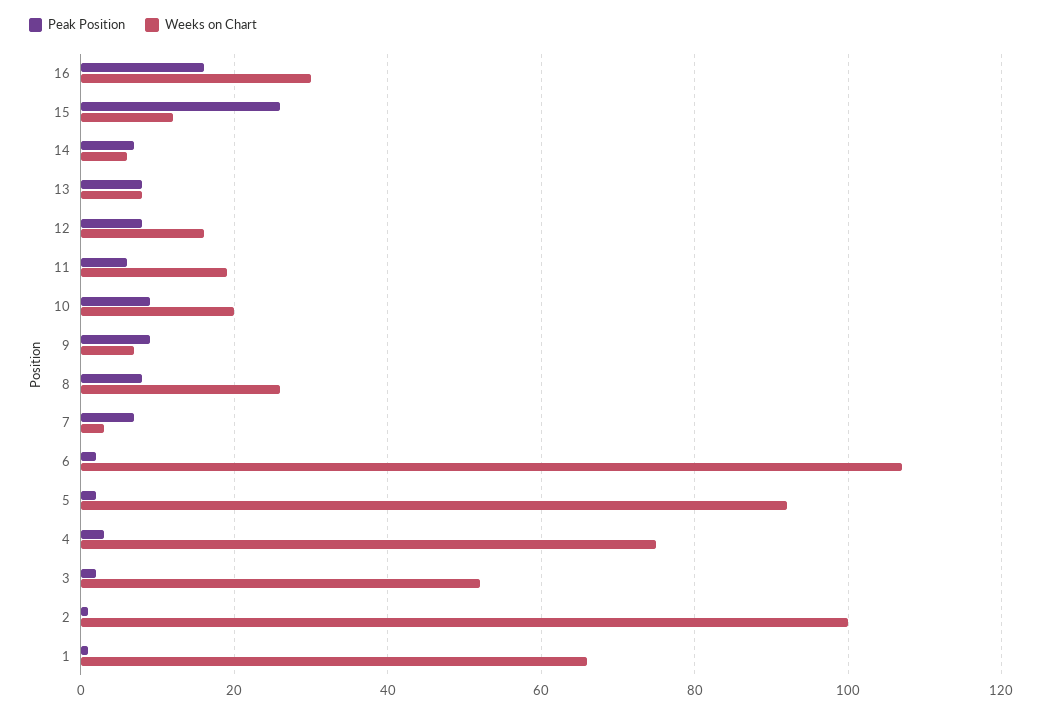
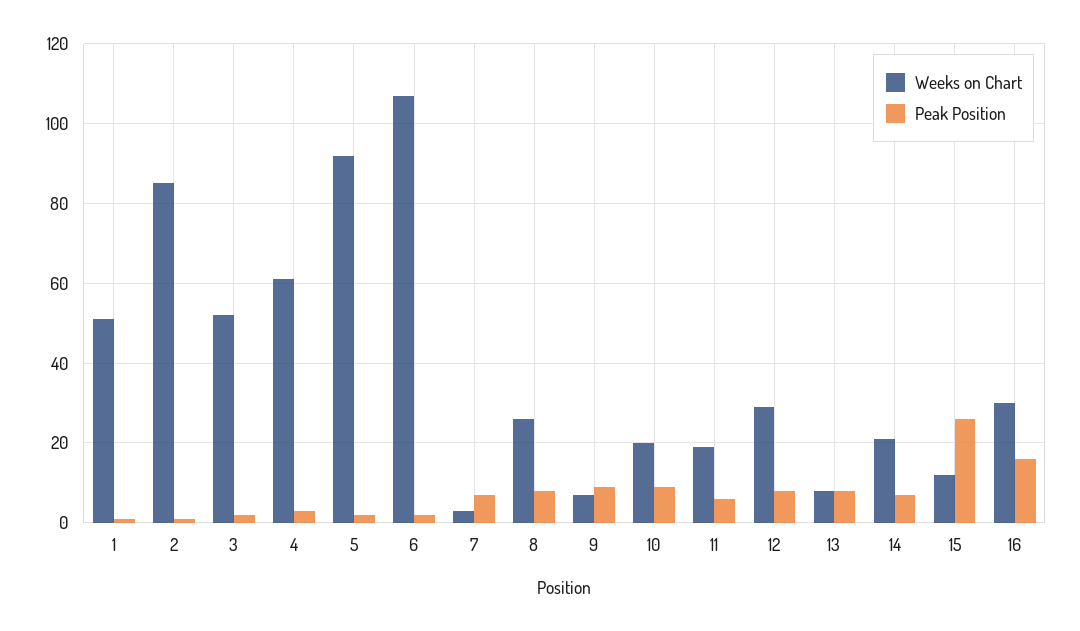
Weeks on Chart, 14: 5 -> 20
Weeks on Chart, 12: 15 -> 30
Weeks on Chart, 4: 75 -> 60
Weeks on Chart, 2: 100 -> 85
Weeks on Chart, 1: 65 -> 50

